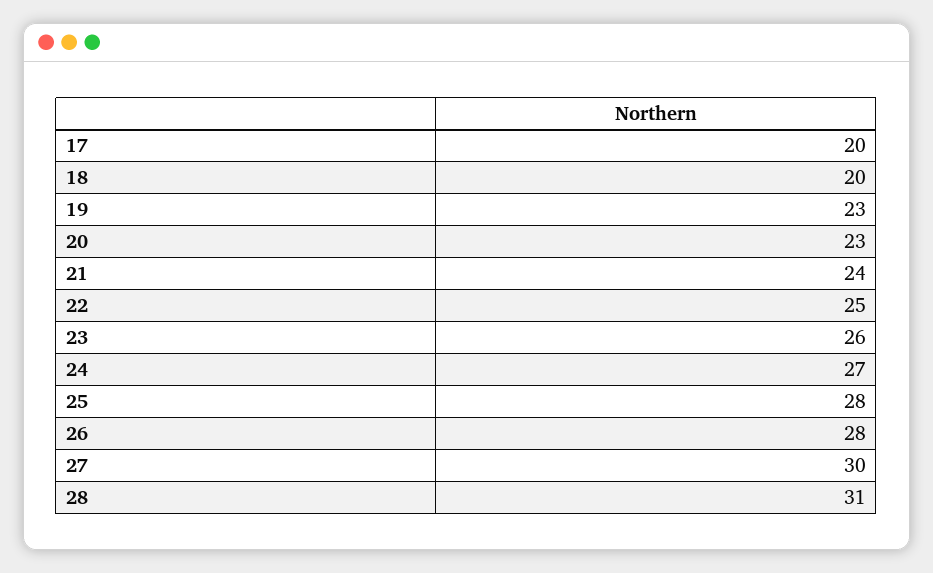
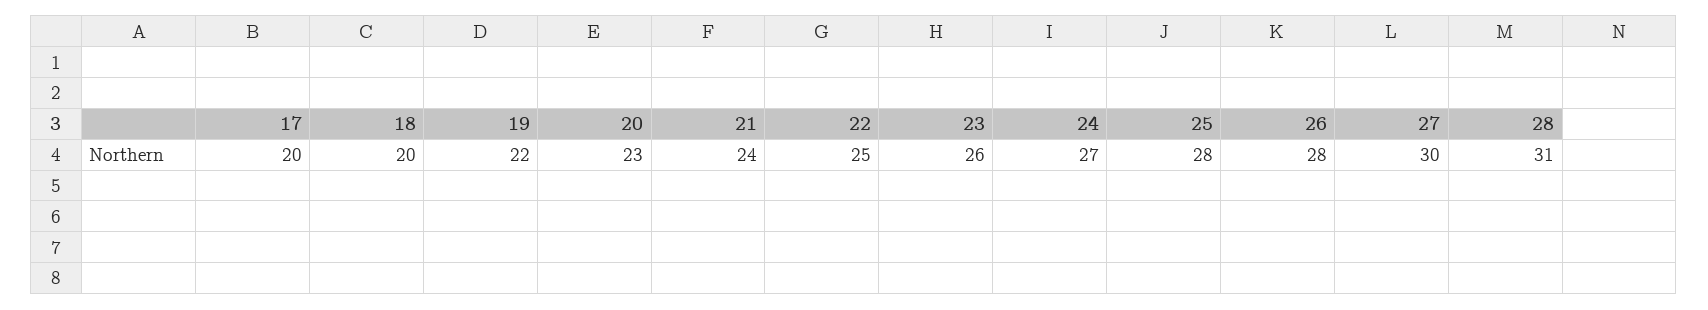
19: 23 -> 22

